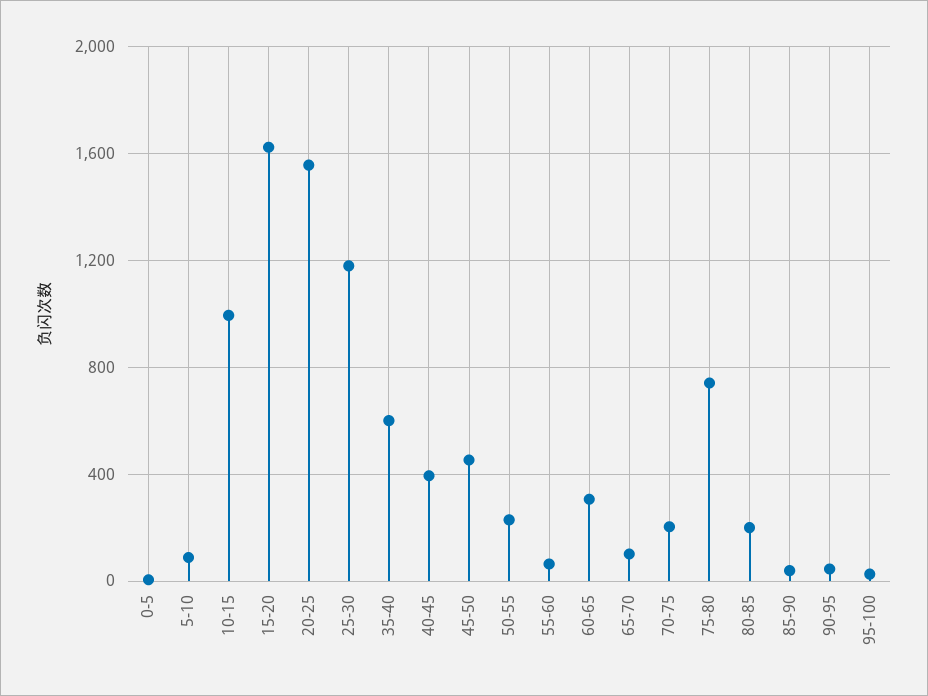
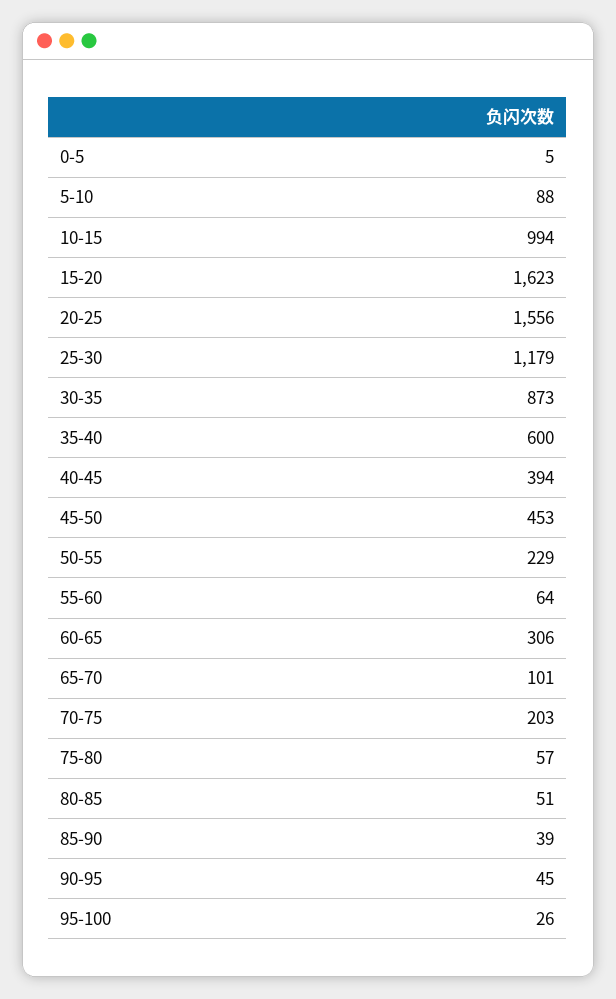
75-80: 750 -> 57
80-85: 200 -> 51
30-35: none -> 873

